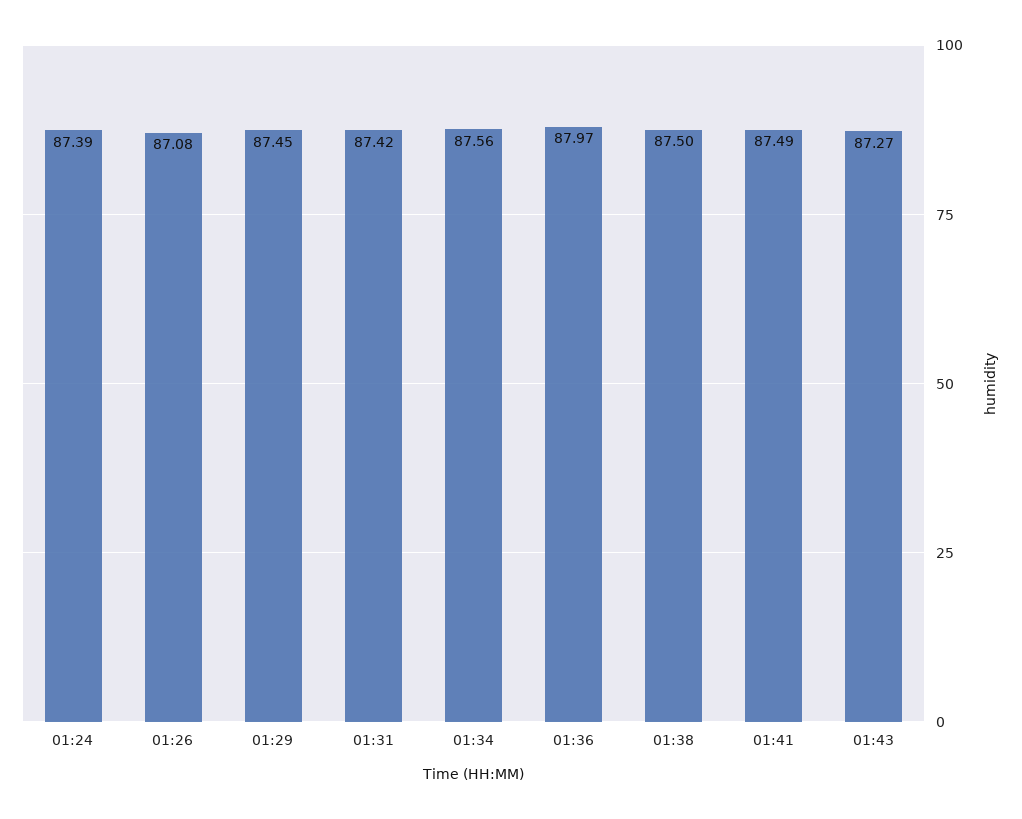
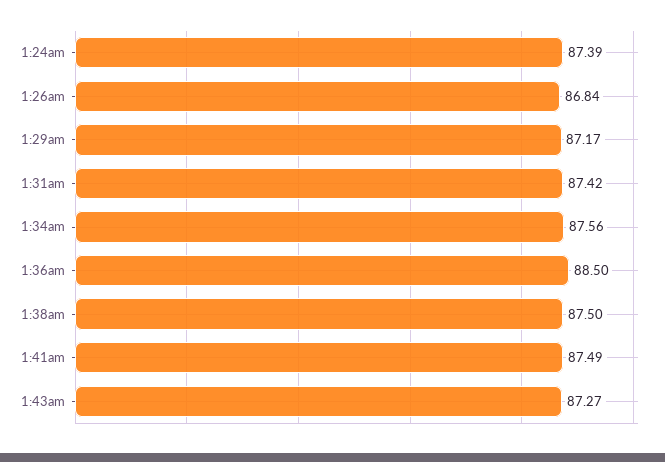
01:26: 87.08 -> 86.84
01:29: 87.45 -> 87.17
01:36: 87.97 -> 88.5

